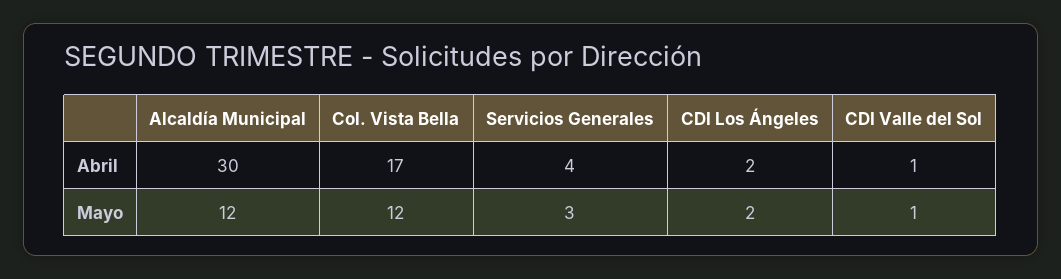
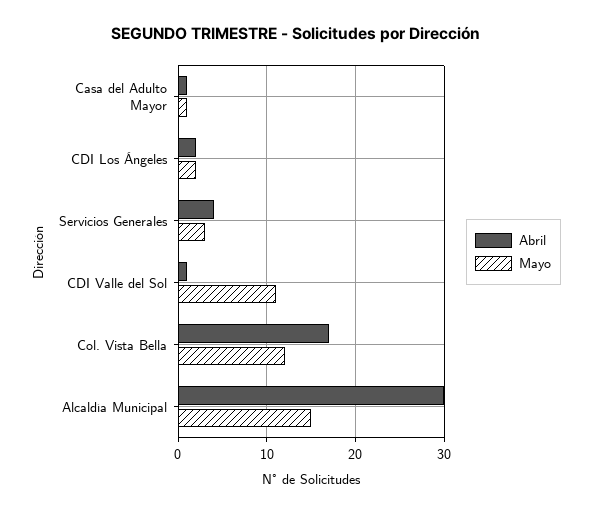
Mayo, Alcaldía Municipal: 12 -> 15
Mayo, CDI Valle del Sol: 1 -> 11
Abril, Casa del Adulto Mayor: none -> 1
Mayo, Casa del Adulto Mayor: none -> 1

